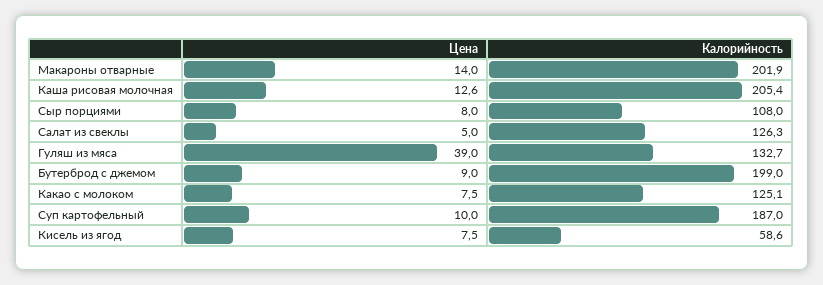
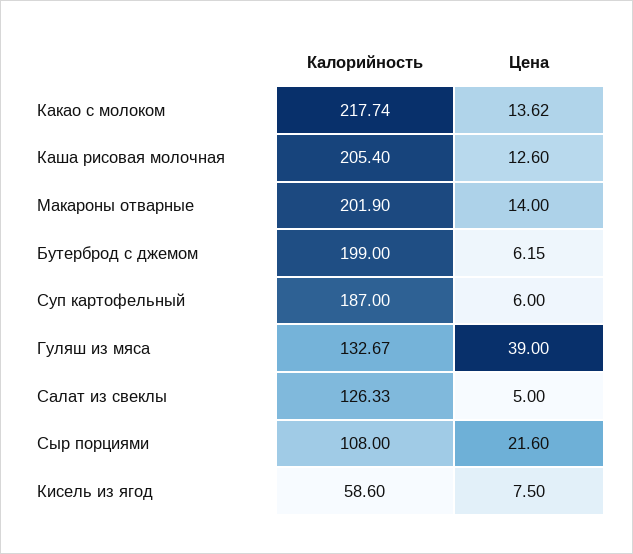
Цена, Сыр порциями: 8 -> 21.6
Цена, Бутерброд с джемом: 9 -> 6.15
Цена, Какао с молоком: 7.5 -> 13.62
Калорийность, Какао с молоком: 125.1 -> 217.74
Цена, Суп картофельный: 10 -> 6

